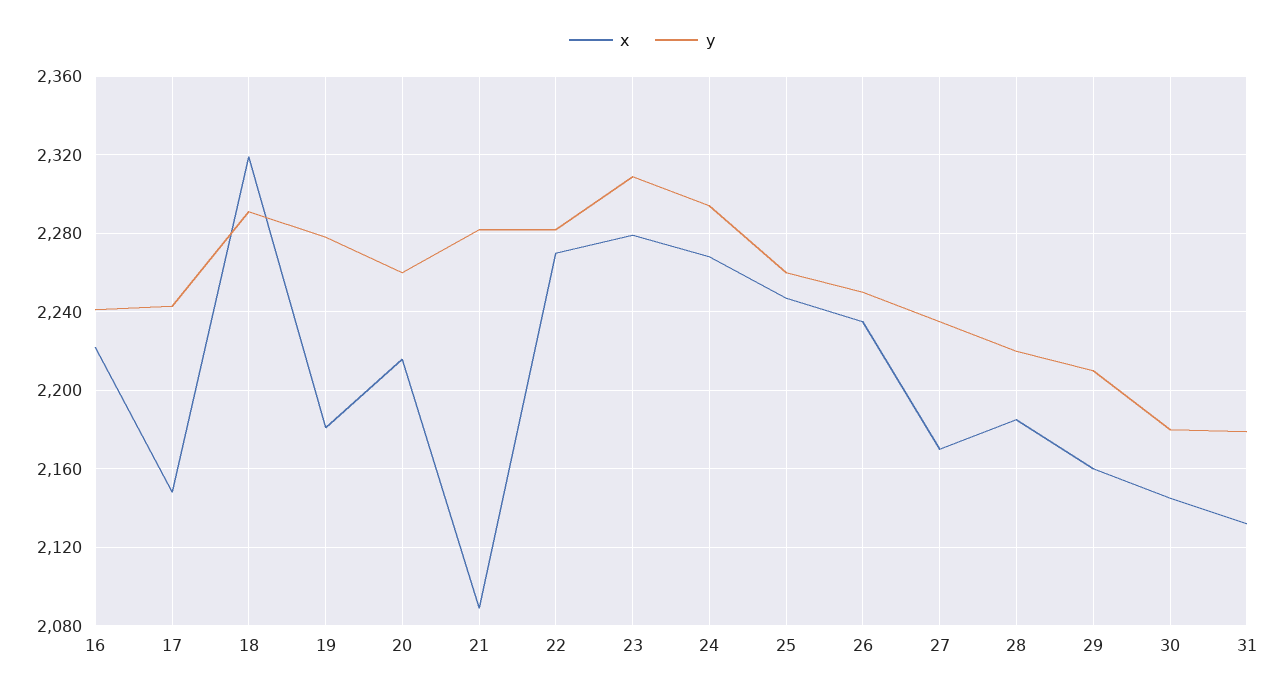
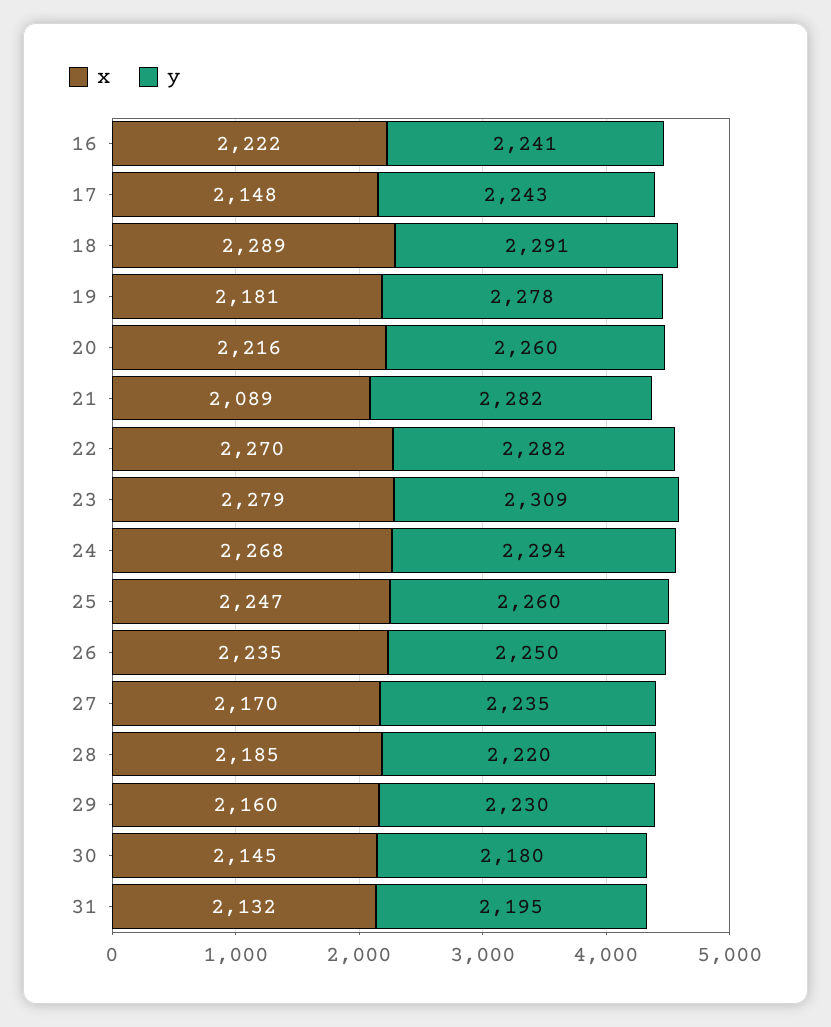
x, 18: 2320 -> 2289
y, 29: 2210 -> 2230
y, 31: 2180 -> 2195

